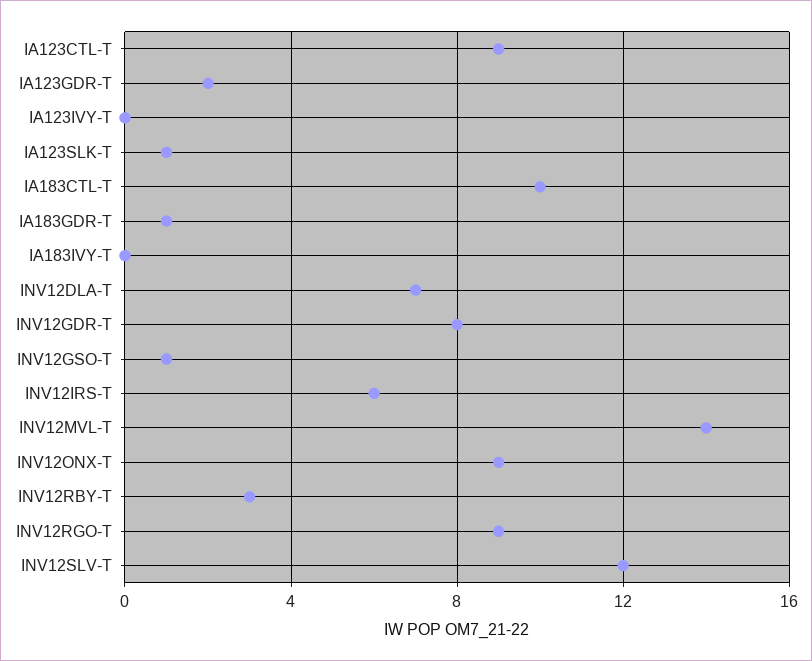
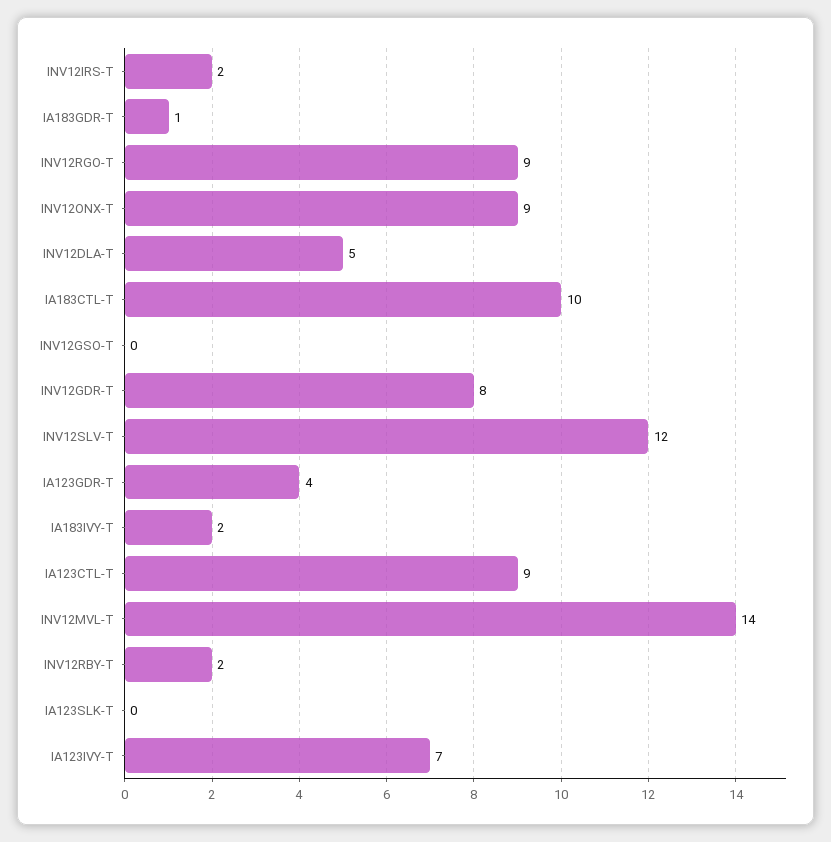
IA123GDR-T: 2 -> 4
IA123IVY-T: 0 -> 7
IA123SLK-T: 1 -> 0
IA183IVY-T: 0 -> 2
INV12DLA-T: 7 -> 5
INV12GSO-T: 1 -> 0
INV12IRS-T: 6 -> 2
INV12RBY-T: 3 -> 2

